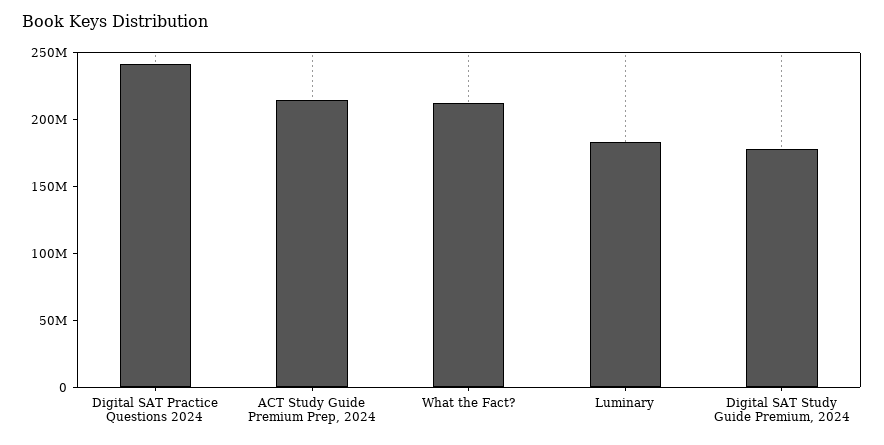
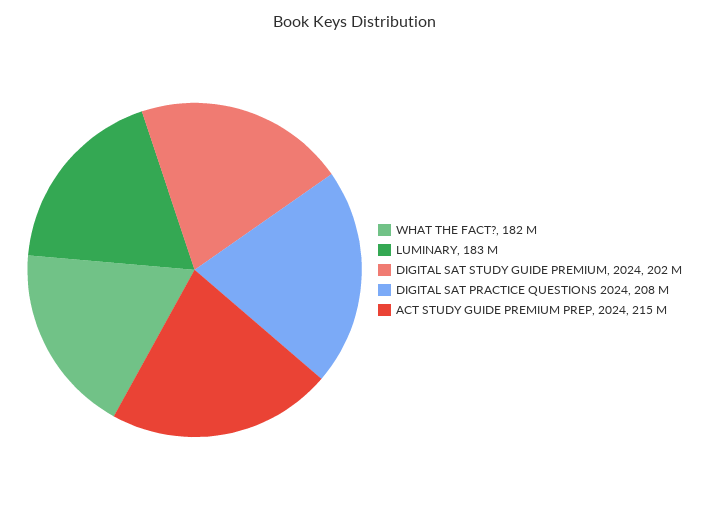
Digital SAT Practice Questions 2024: 240000000 -> 208000000
What the Fact?: 210000000 -> 182000000
Digital SAT Study Guide Premium, 2024: 180000000 -> 202000000

